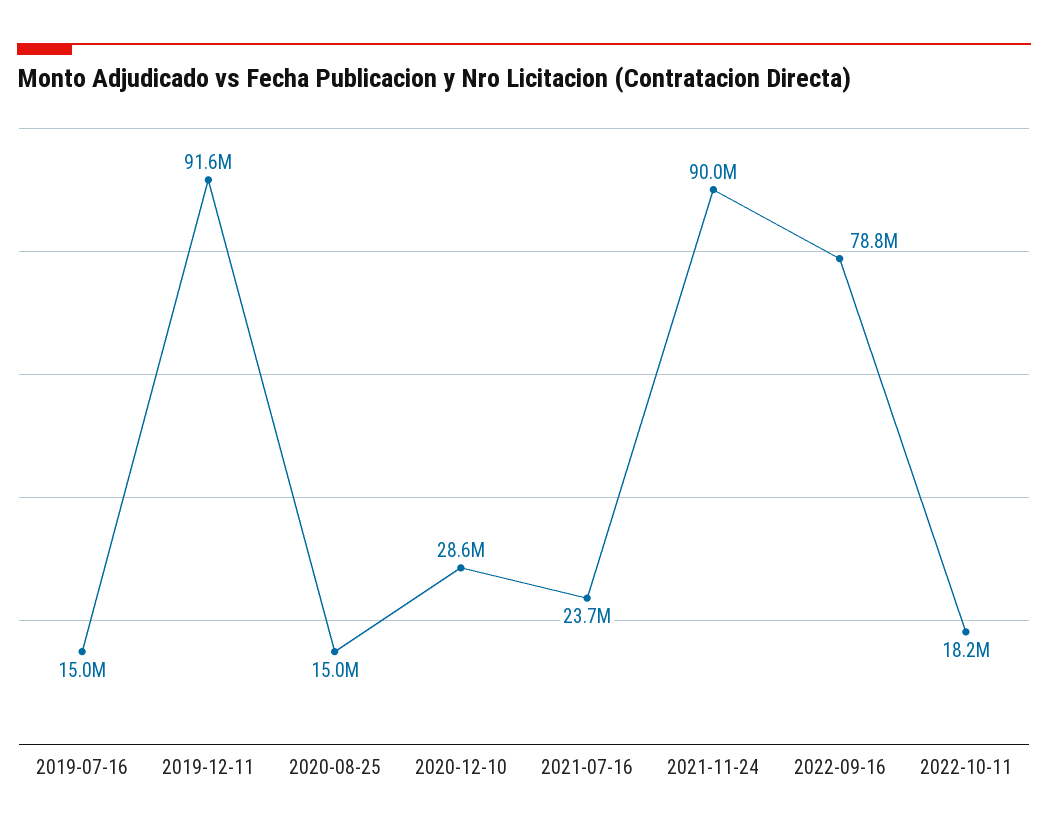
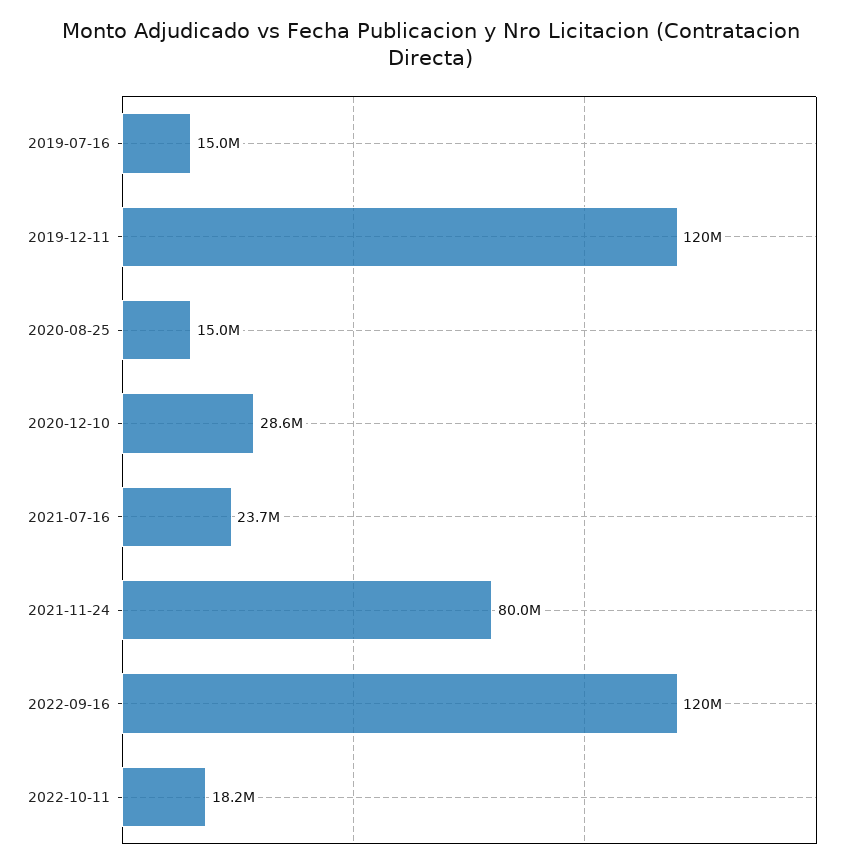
2019-12-11: 91600000 -> 120000000
2021-11-24: 90000000 -> 80000000
2022-09-16: 78800000 -> 120000000

